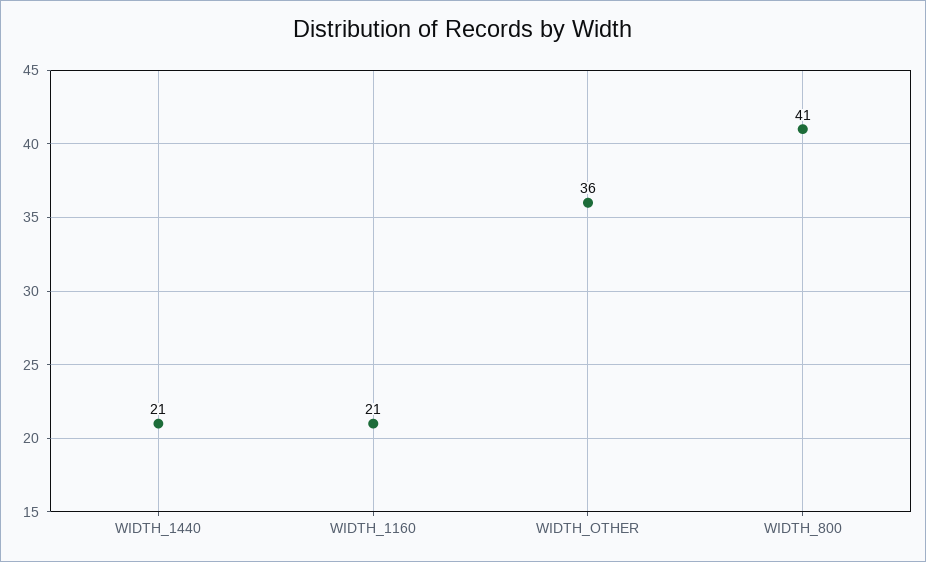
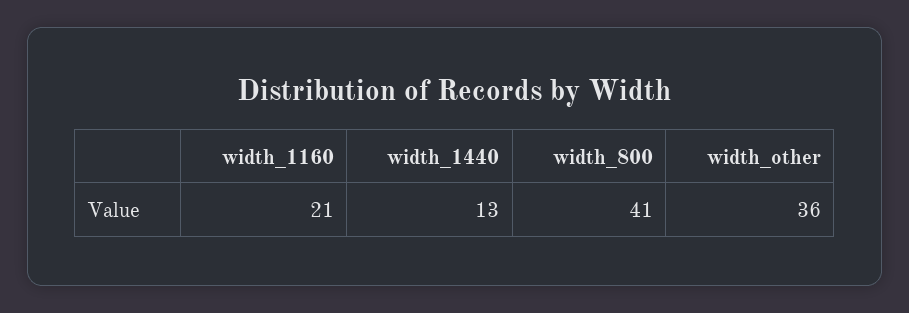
WIDTH_1440: 21 -> 13

